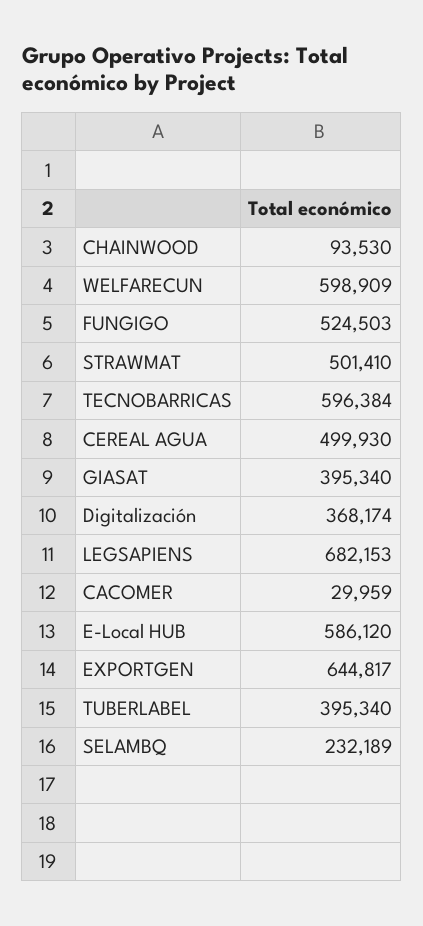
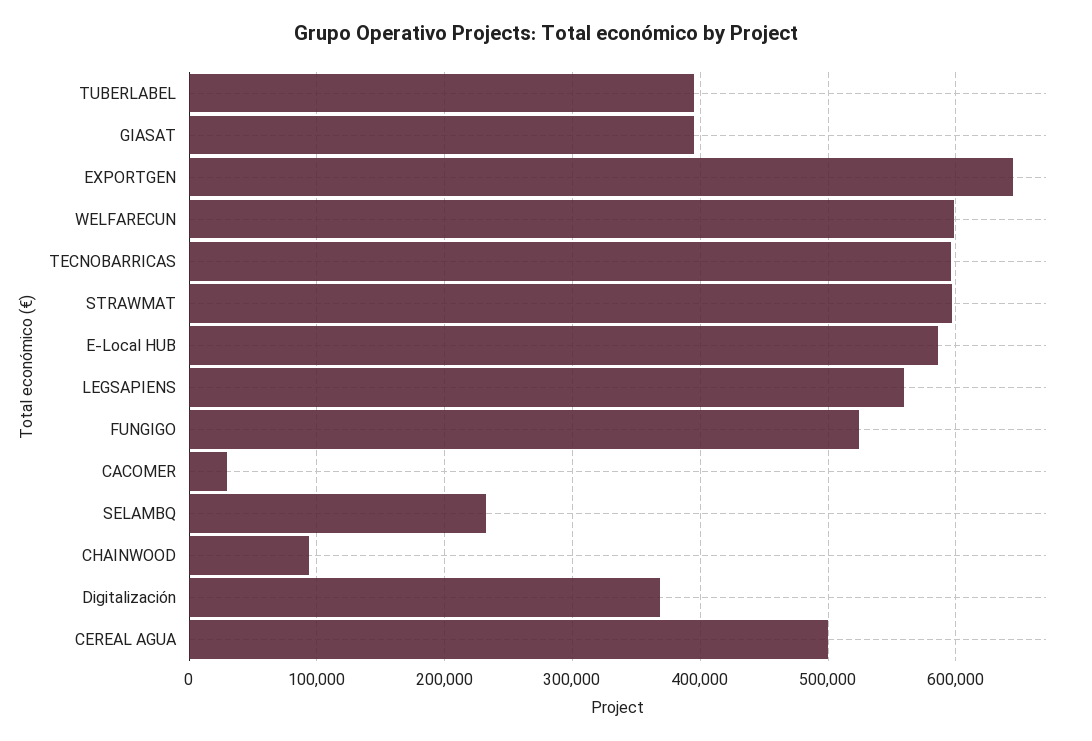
STRAWMAT: 501410 -> 600000
LEGSAPIENS: 682153 -> 560000

